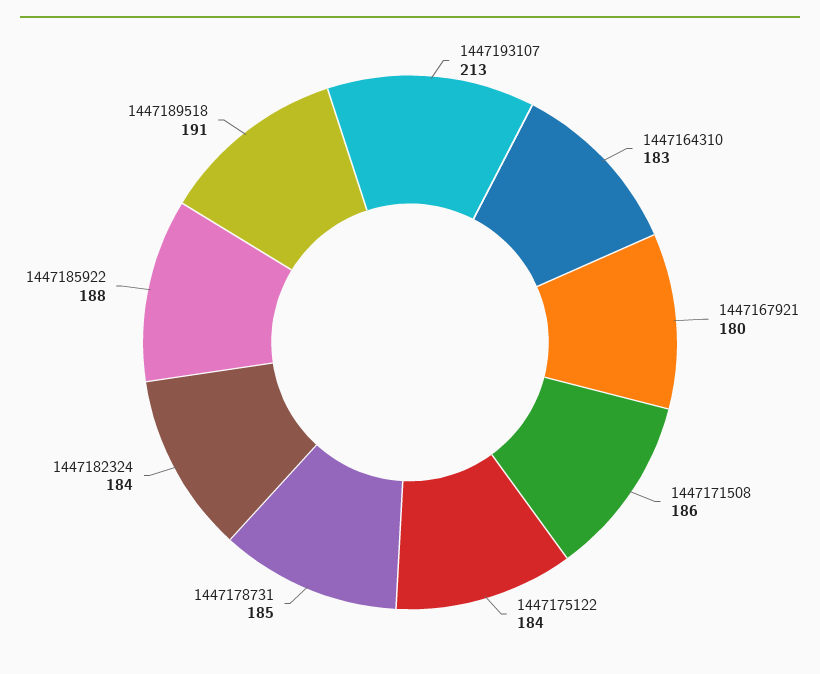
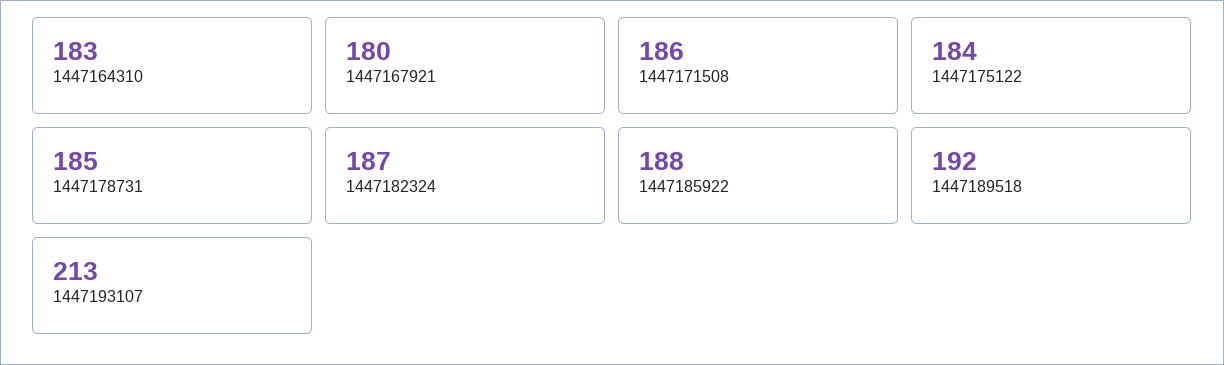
1447182324: 184 -> 187
1447189518: 191 -> 192

